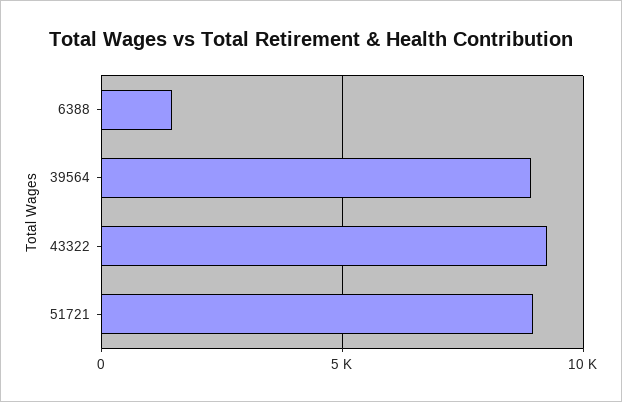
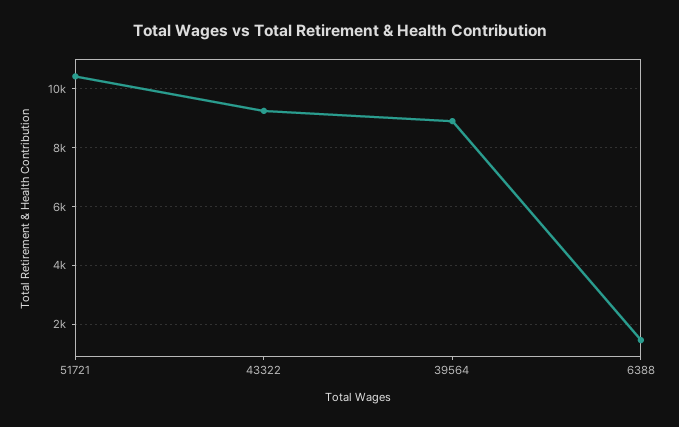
51721: 9000 -> 10500

